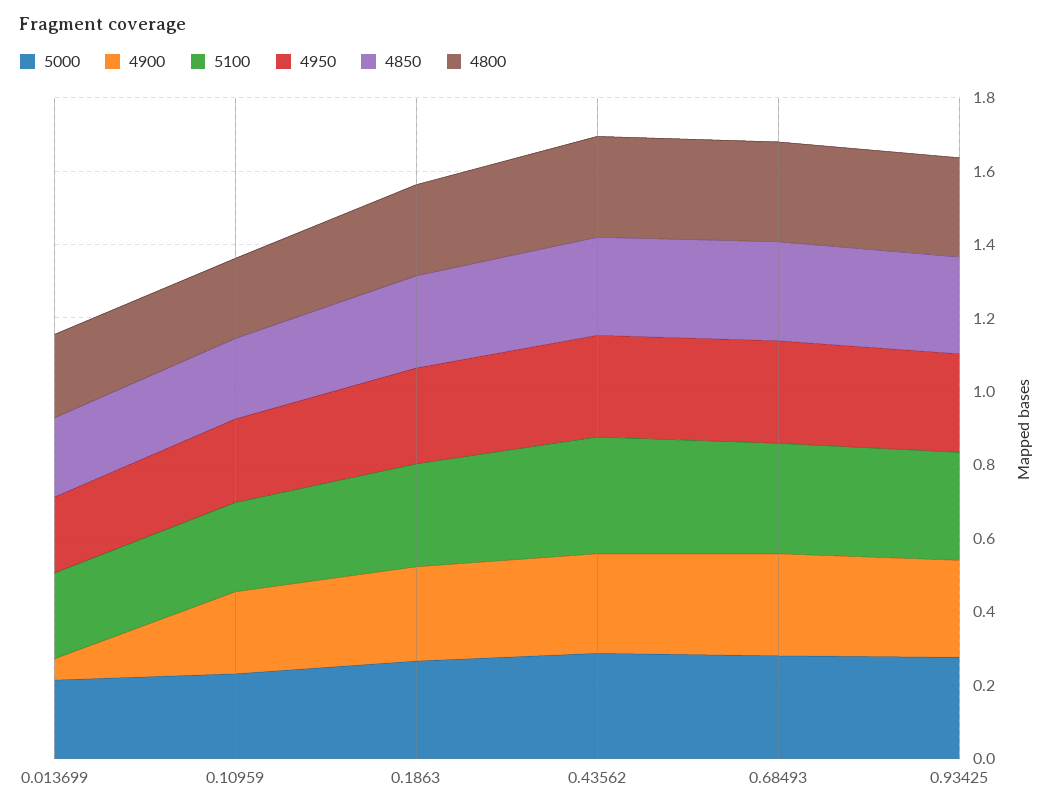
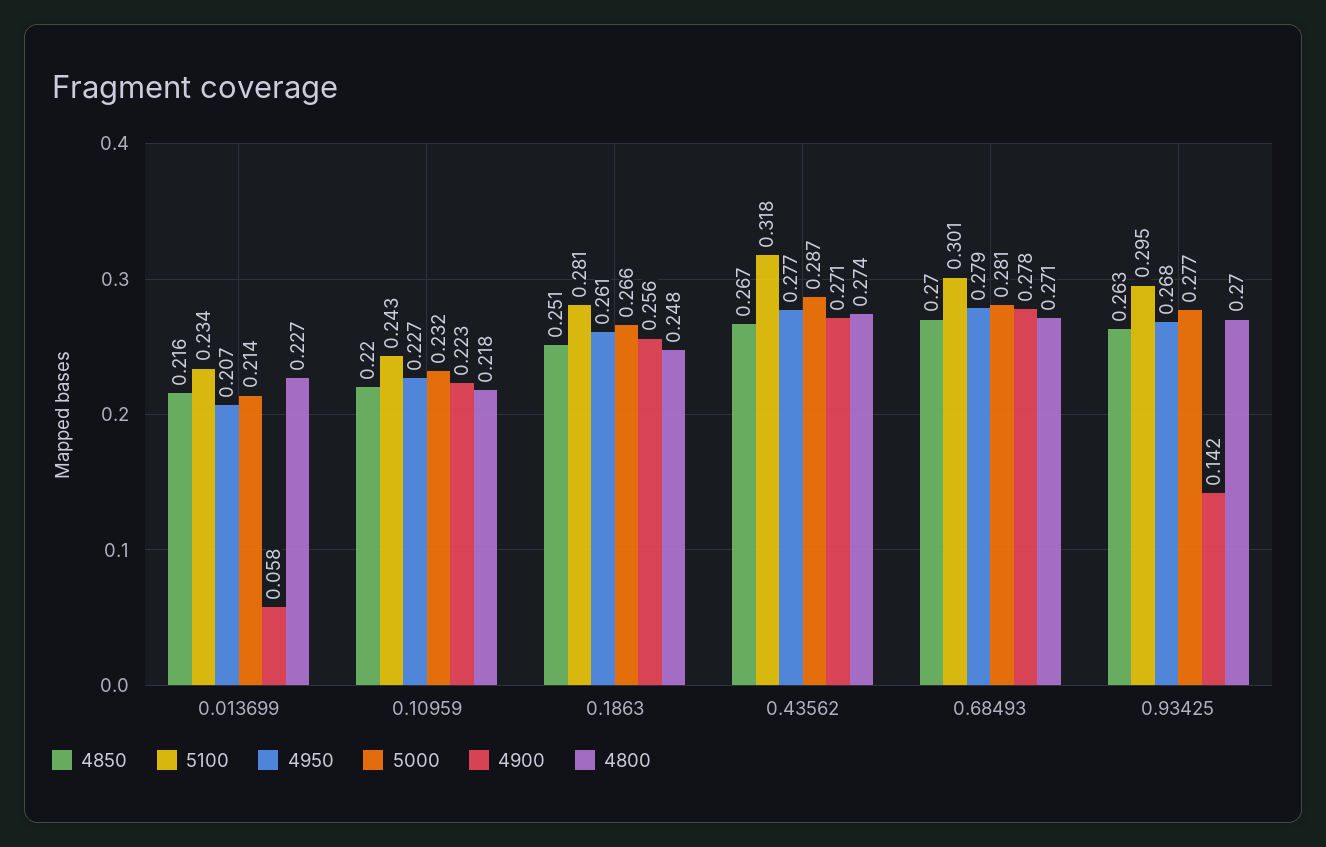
4900, 0.93425: 0.25 -> 0.142

